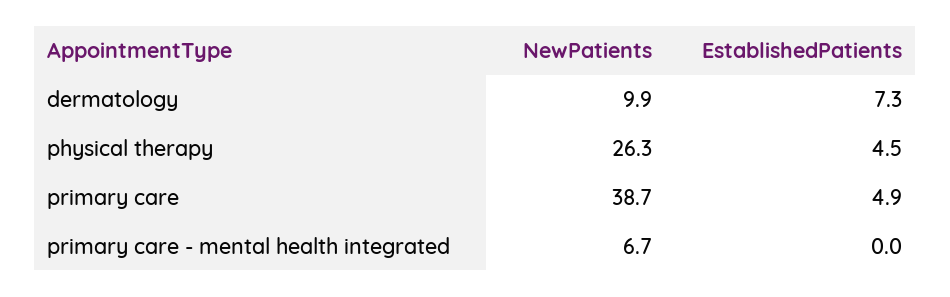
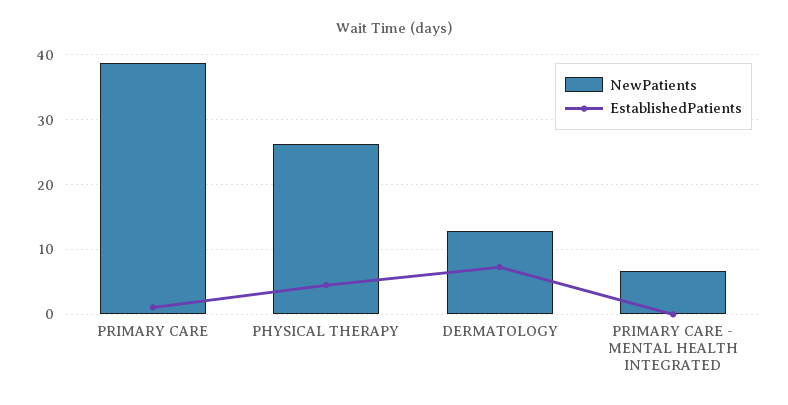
NewPatients, dermatology: 9.9 -> 13
EstablishedPatients, primary care: 4.9 -> 1

